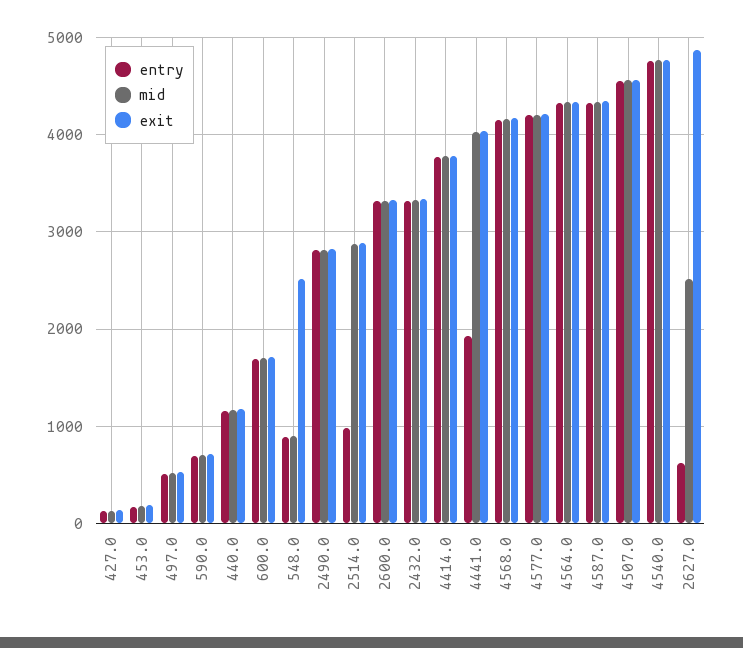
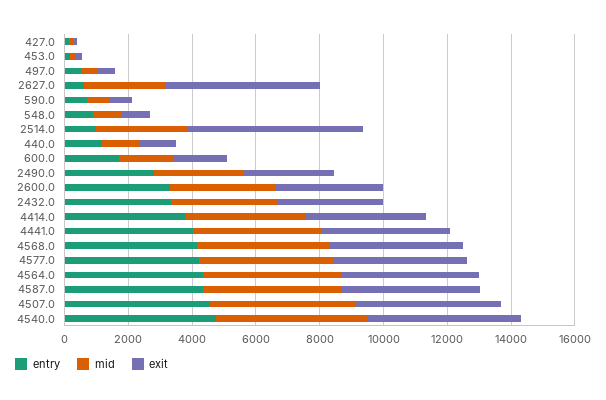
exit, 548.0: 2500 -> 1000
exit, 2514.0: 2900 -> 5500
entry, 4441.0: 1900 -> 4000

